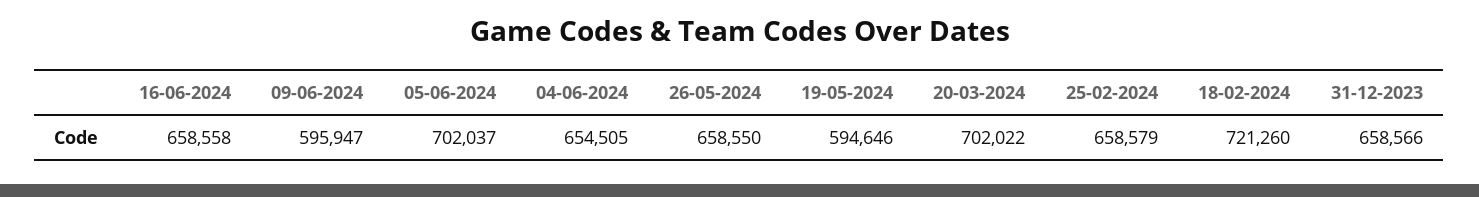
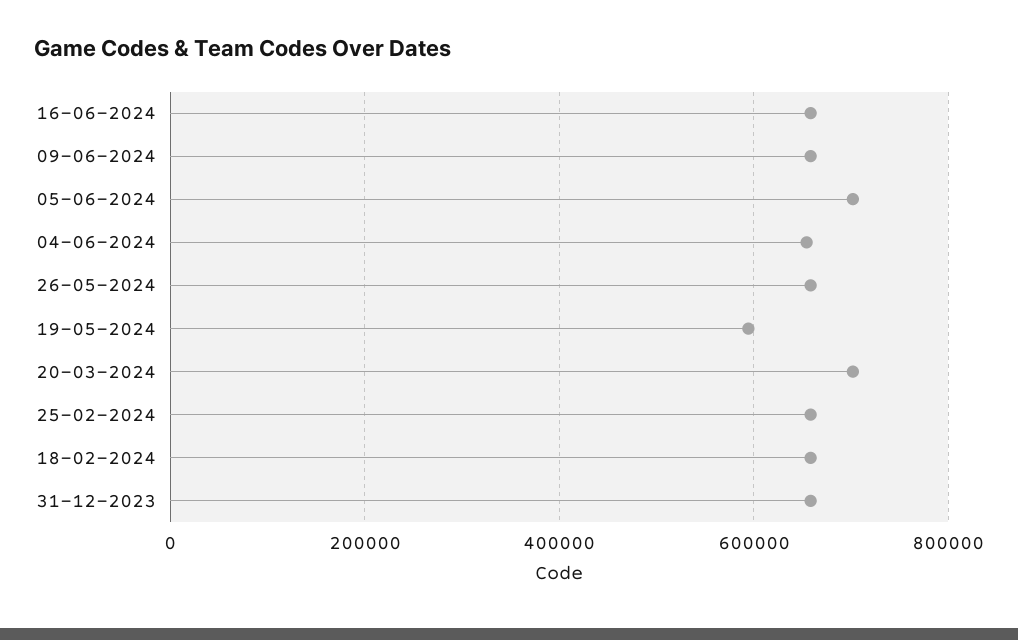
09-06-2024: 595947 -> 660000
18-02-2024: 721260 -> 660000

